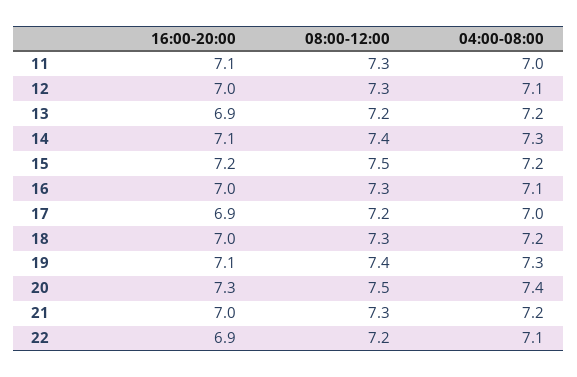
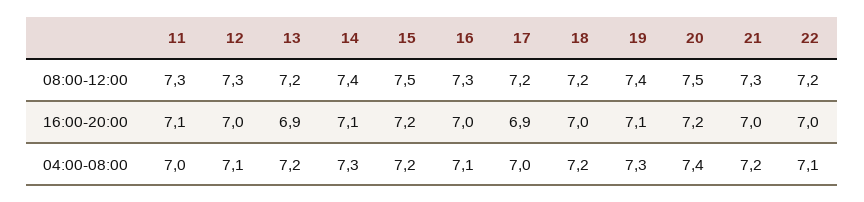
08:00-12:00, 18: 7.3 -> 7.2
16:00-20:00, 20: 7.3 -> 7.2
16:00-20:00, 22: 6.9 -> 7

